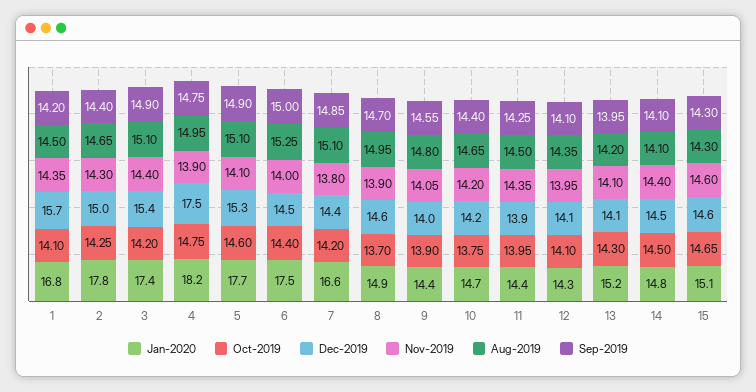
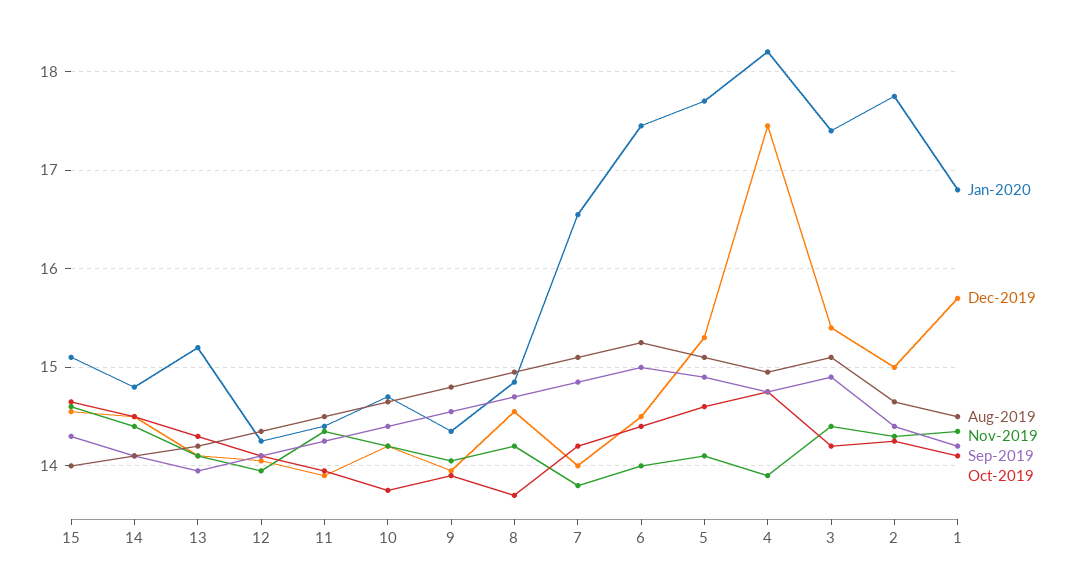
Dec-2019, 7: 14.4 -> 14
Nov-2019, 8: 13.9 -> 14.2
Aug-2019, 15: 14.3 -> 14

